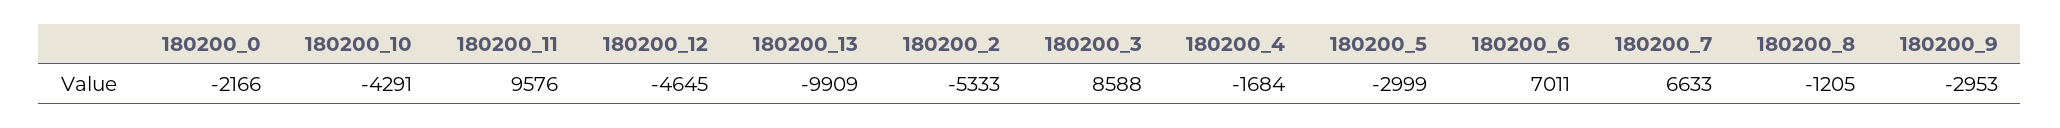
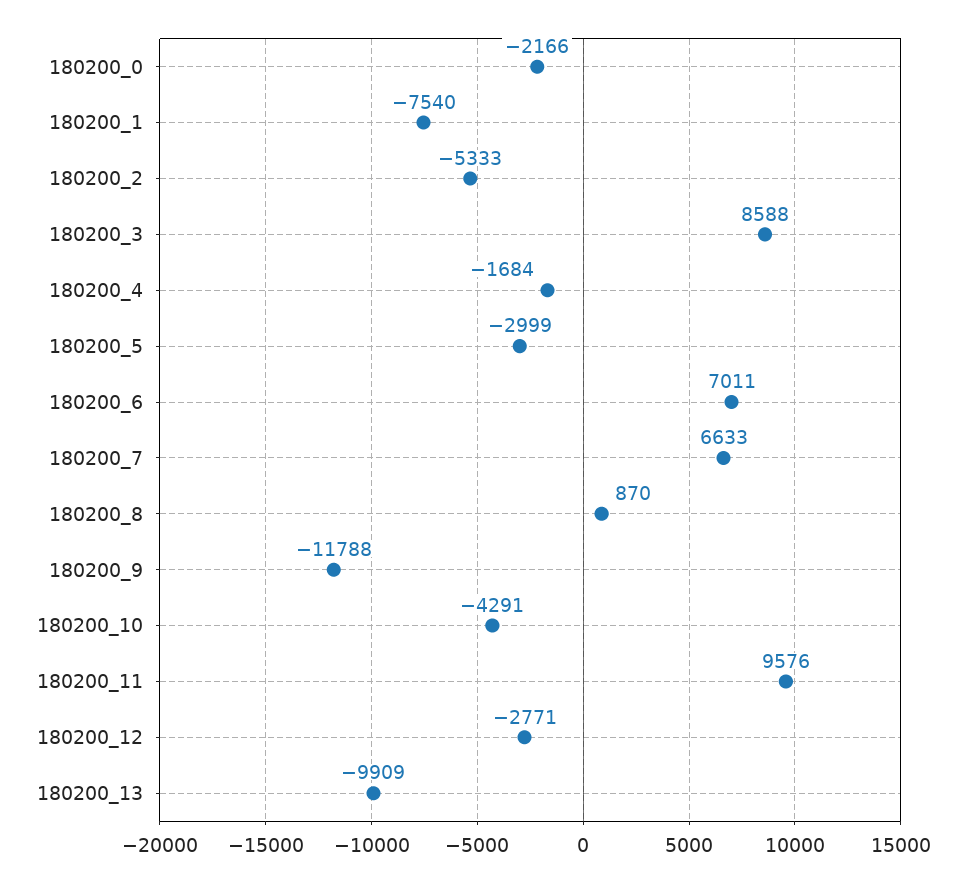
180200_12: -4645 -> -2771
180200_8: -1205 -> 870
180200_9: -2953 -> -11788
180200_1: none -> -7540

